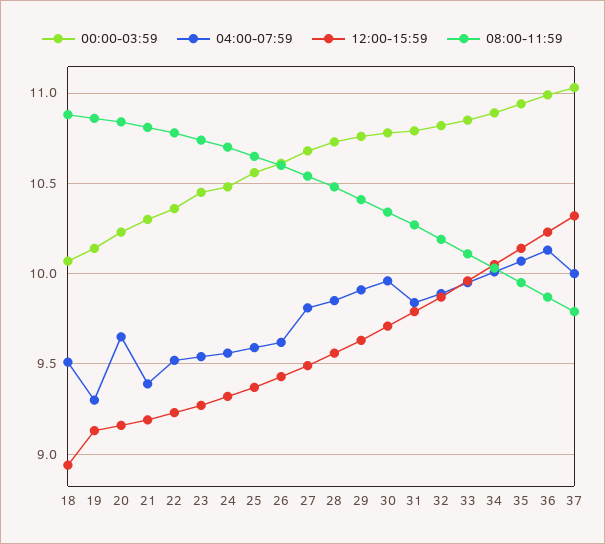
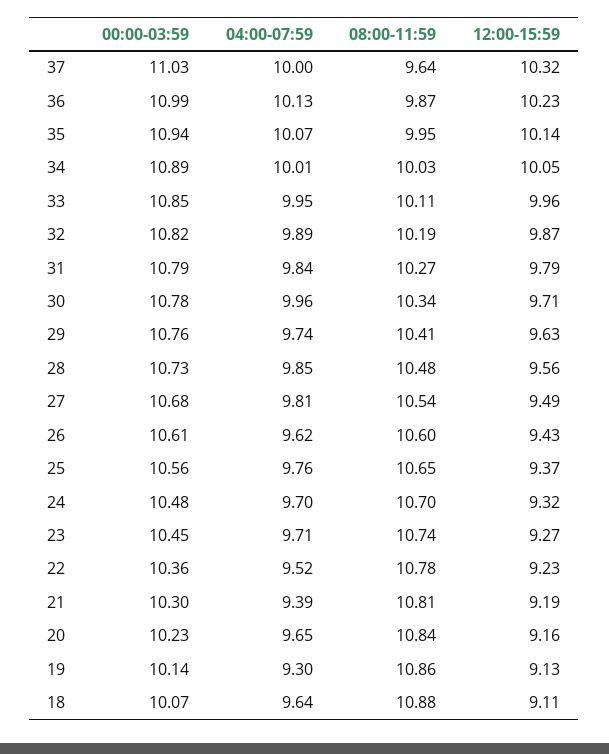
04:00-07:59, 18: 9.5 -> 9.64
12:00-15:59, 18: 8.95 -> 9.11
04:00-07:59, 23: 9.55 -> 9.71
04:00-07:59, 24: 9.55 -> 9.7
04:00-07:59, 25: 9.6 -> 9.76
04:00-07:59, 29: 9.9 -> 9.74
08:00-11:59, 37: 9.8 -> 9.64

